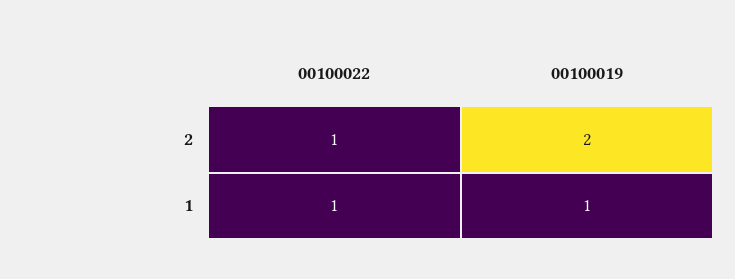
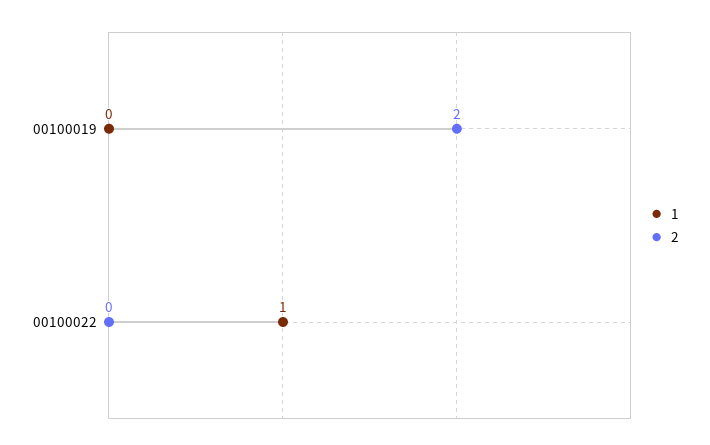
2, 00100022: 1 -> 0
1, 00100019: 1 -> 0

